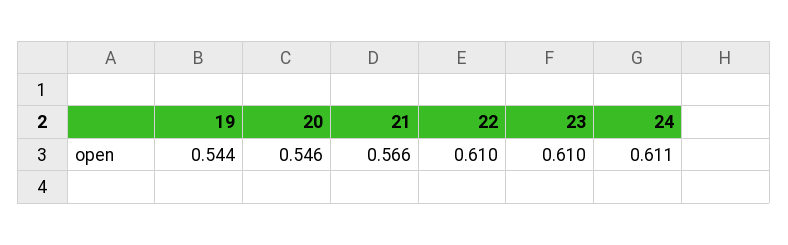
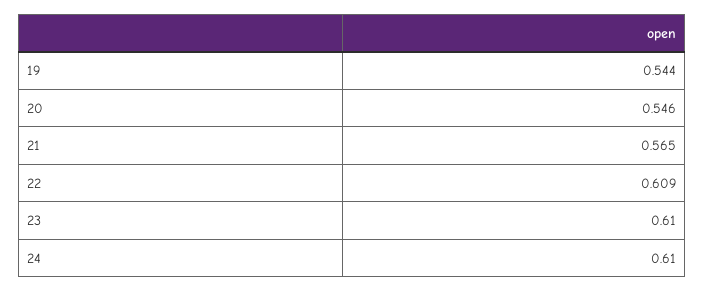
21: 0.566 -> 0.565
22: 0.61 -> 0.609
24: 0.611 -> 0.61

